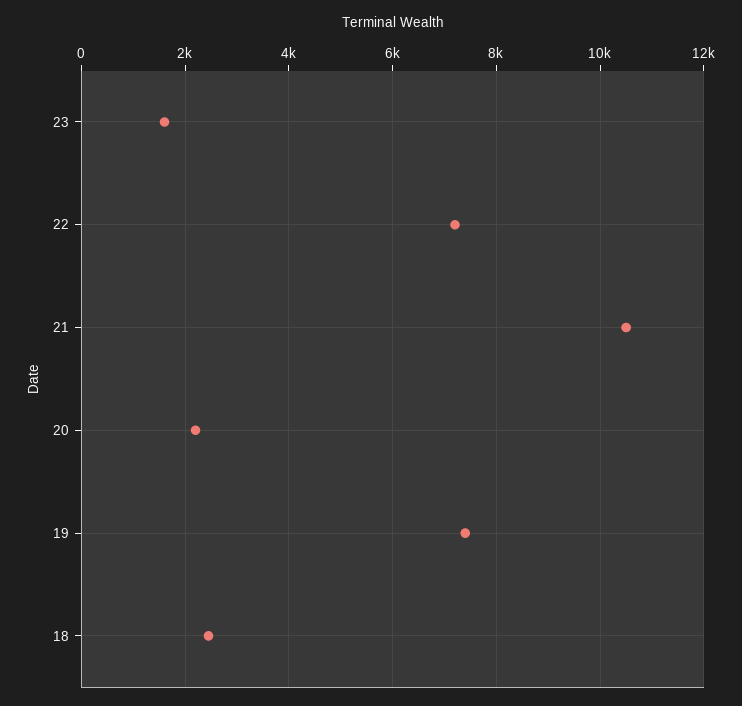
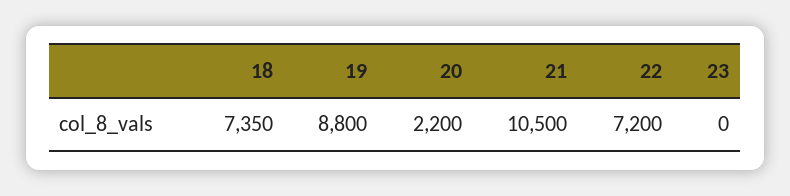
23: 1600 -> 0
19: 7400 -> 8800
18: 2400 -> 7350

